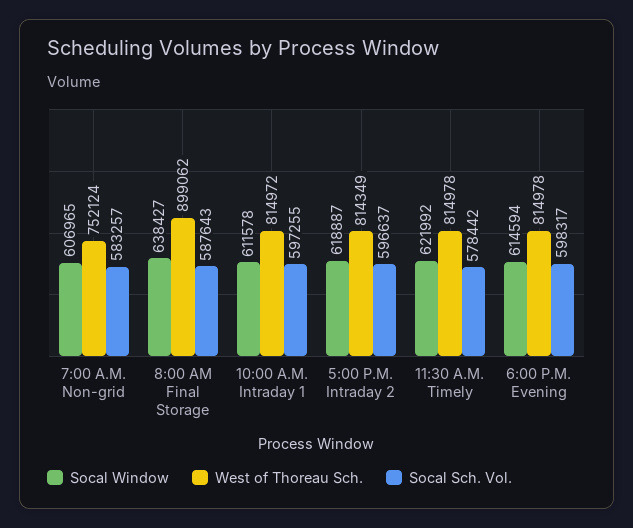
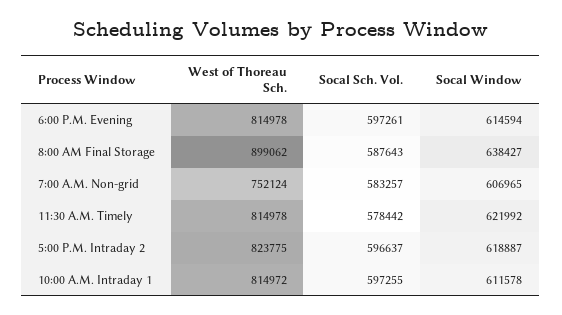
West of Thoreau Sch., 5:00 P.M. Intraday 2: 814349 -> 823775
Socal Sch. Vol., 6:00 P.M. Evening: 598317 -> 597261

